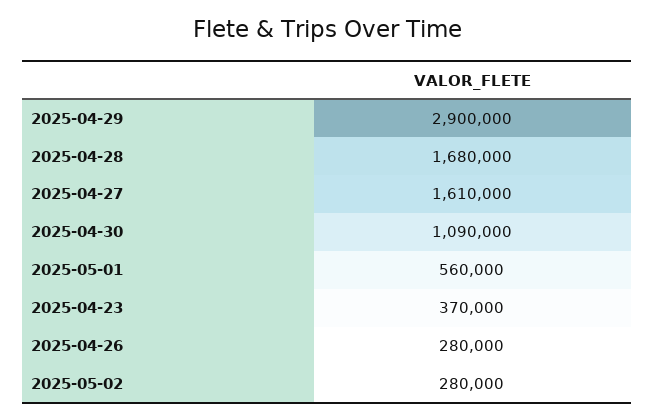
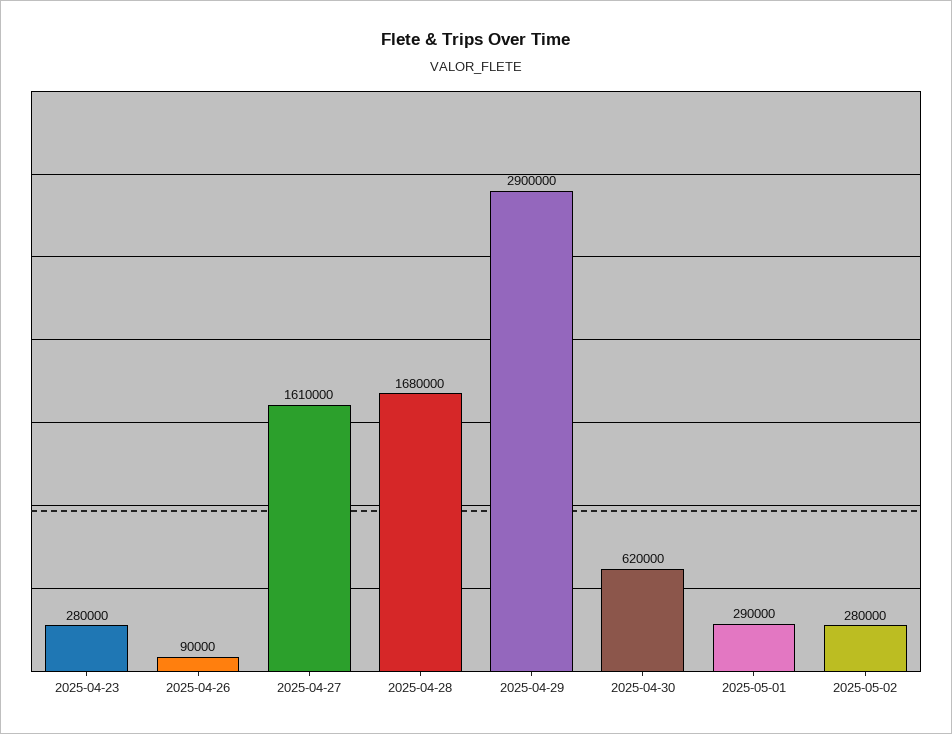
2025-04-30: 1090000 -> 620000
2025-05-01: 560000 -> 290000
2025-04-23: 370000 -> 280000
2025-04-26: 280000 -> 90000

